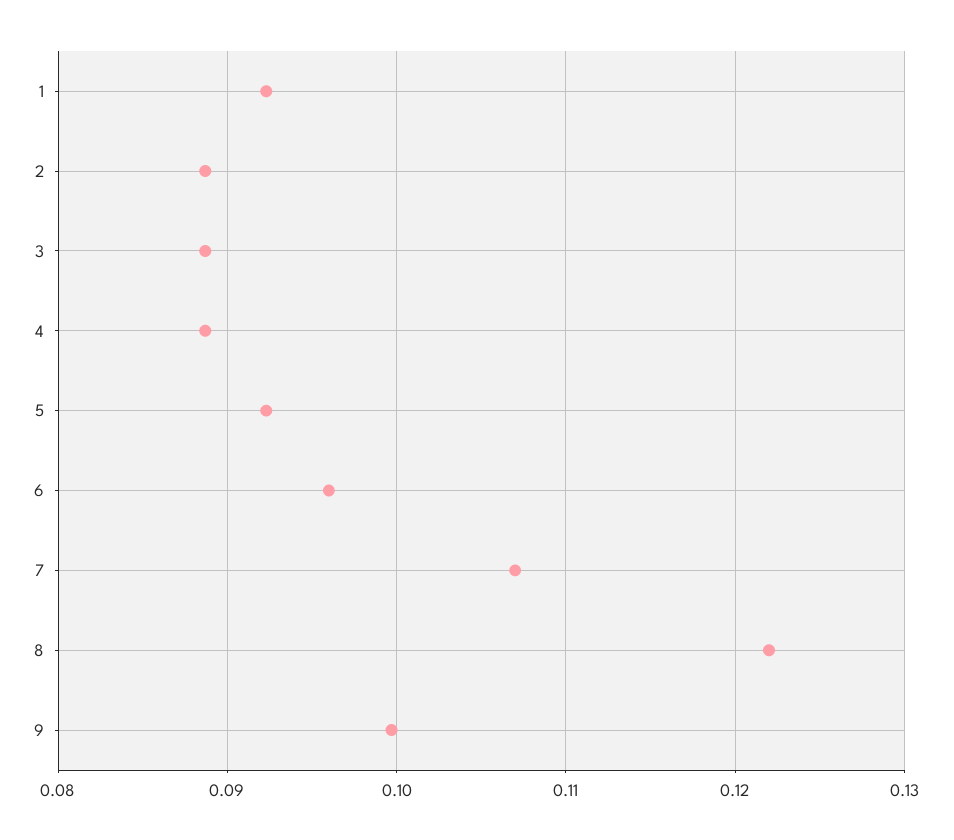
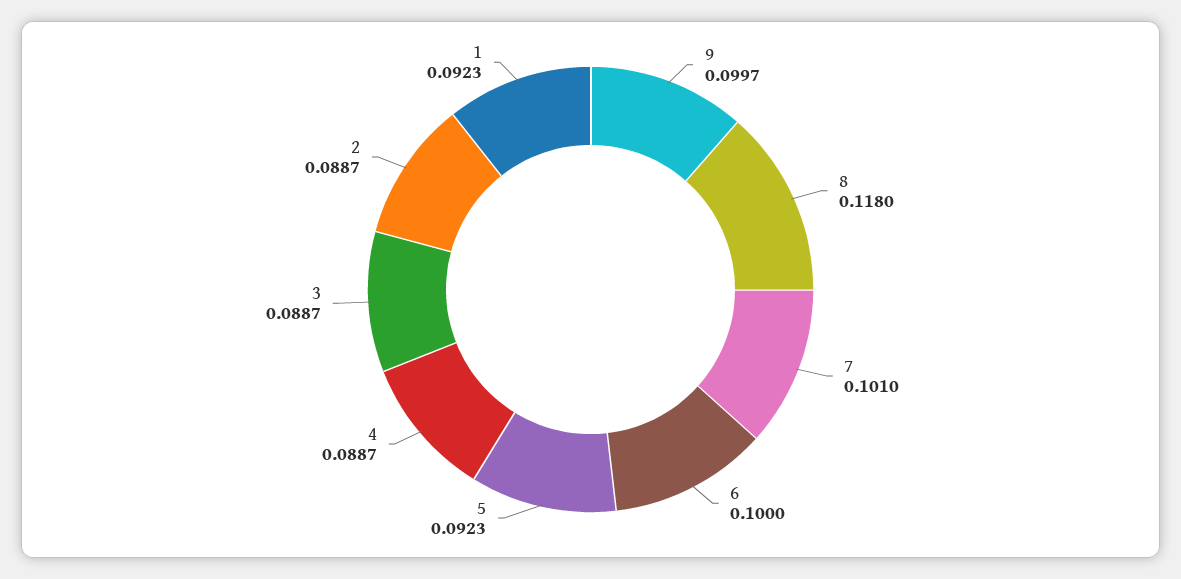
6: 0.096 -> 0.1
7: 0.107 -> 0.101
8: 0.122 -> 0.118

